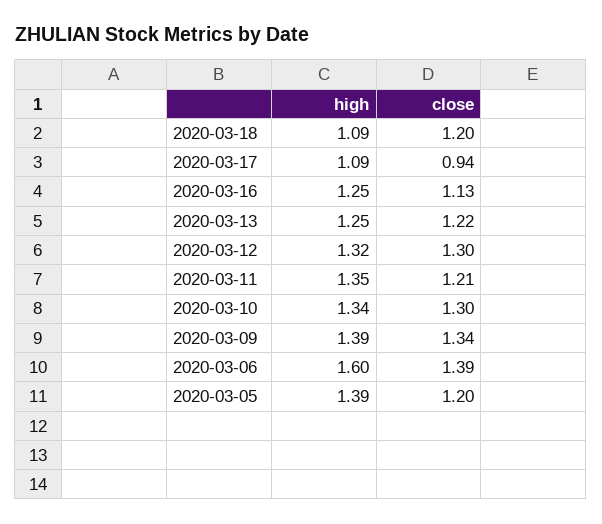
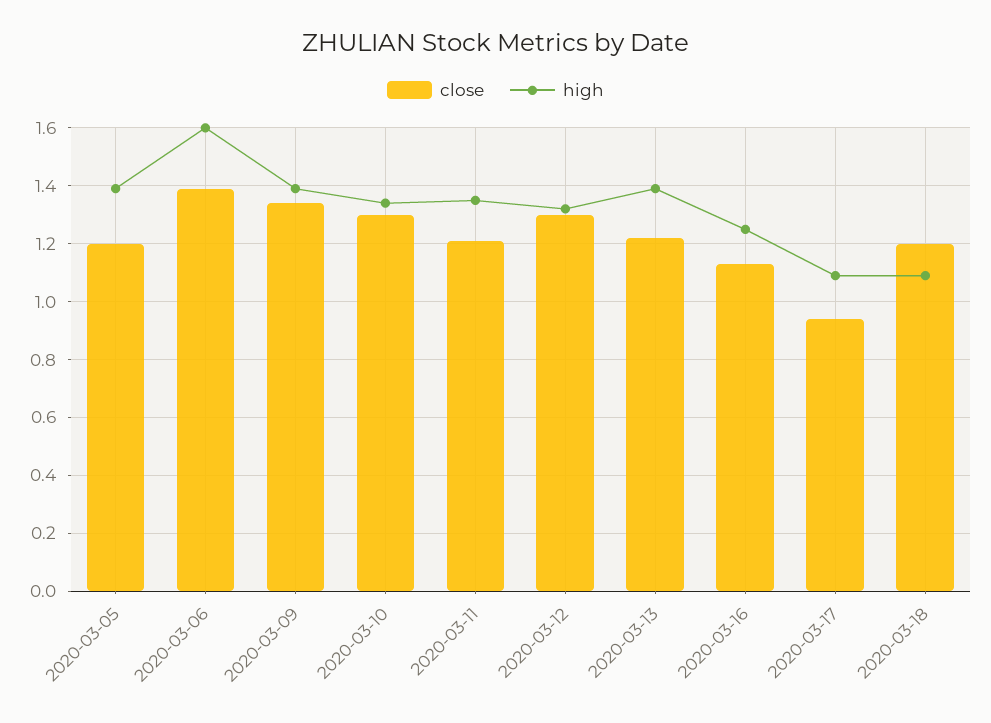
high, 2020-03-13: 1.25 -> 1.4

